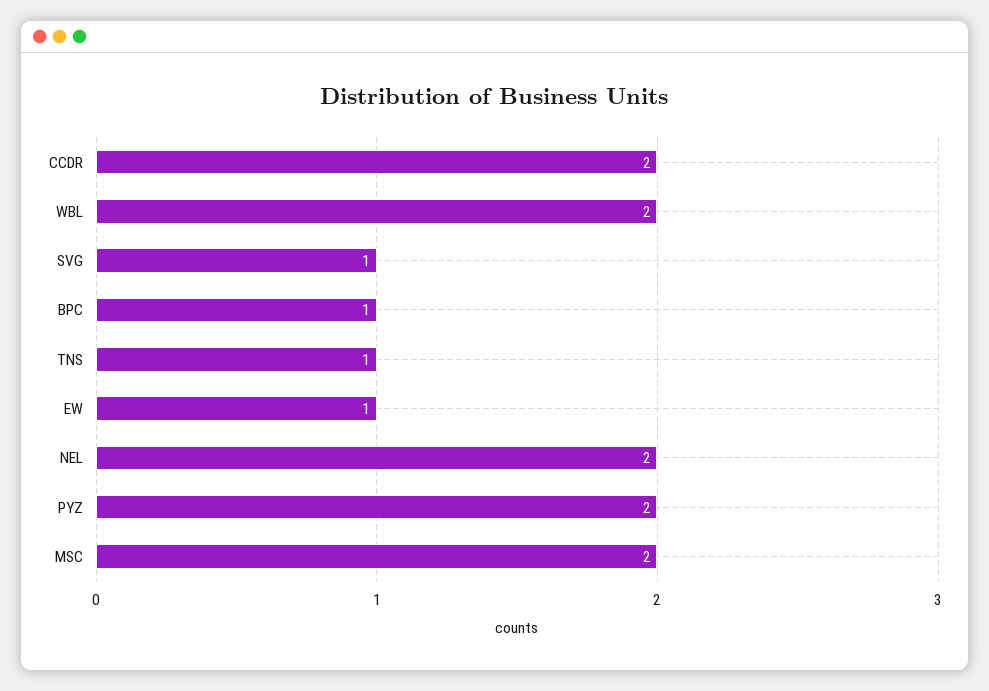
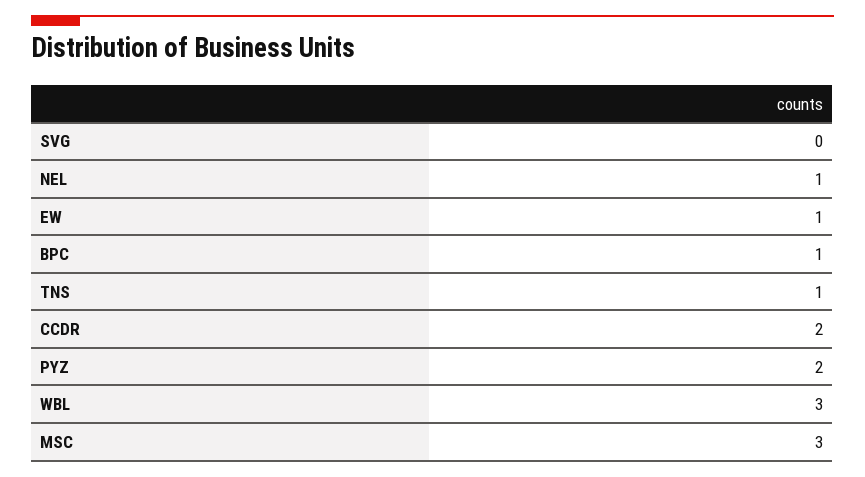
WBL: 2 -> 3
SVG: 1 -> 0
NEL: 2 -> 1
MSC: 2 -> 3

